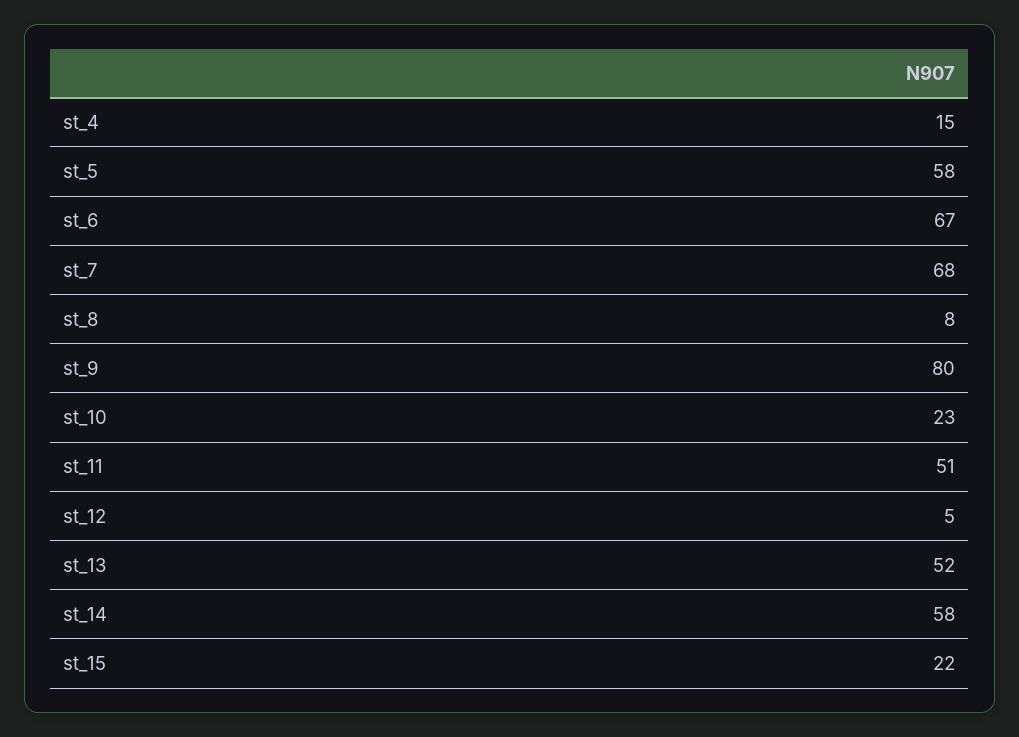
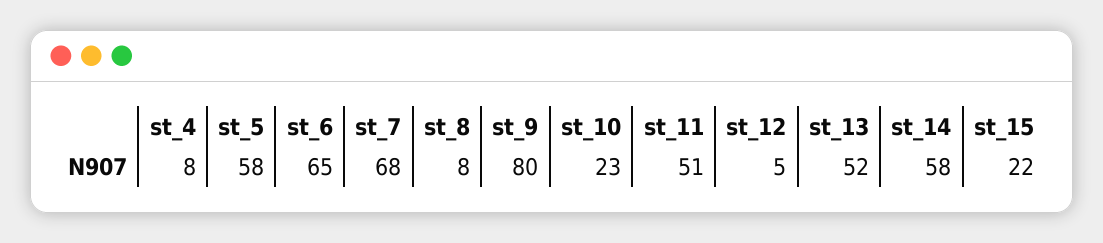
st_4: 15 -> 8
st_6: 67 -> 65

